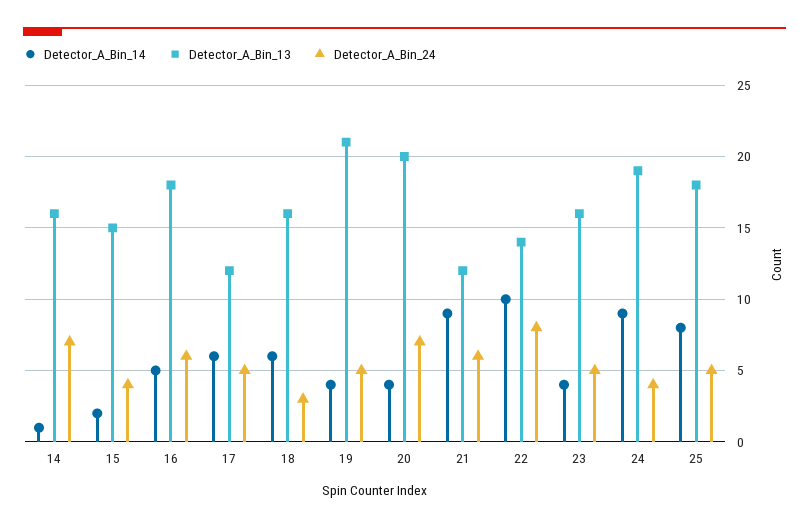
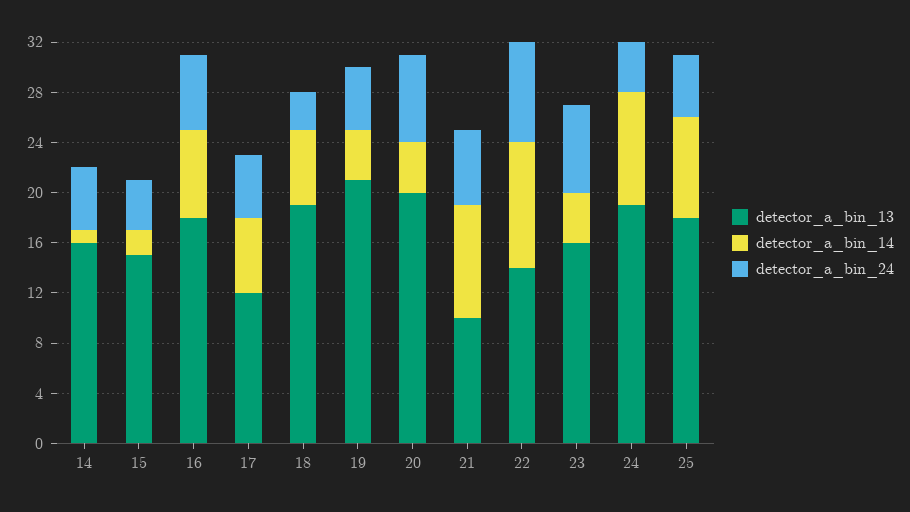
Detector_A_Bin_24, 14: 7 -> 5
Detector_A_Bin_14, 16: 5 -> 7
Detector_A_Bin_13, 18: 16 -> 19
Detector_A_Bin_13, 21: 12 -> 10
Detector_A_Bin_24, 23: 5 -> 7

